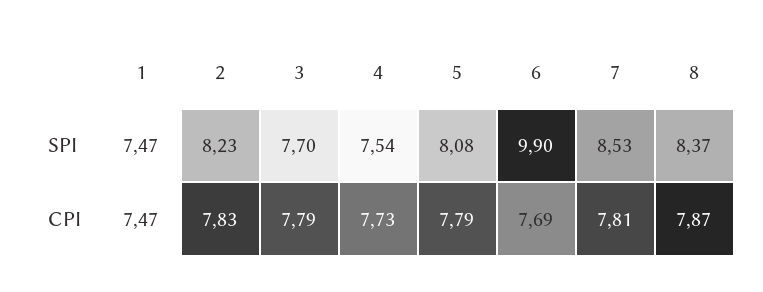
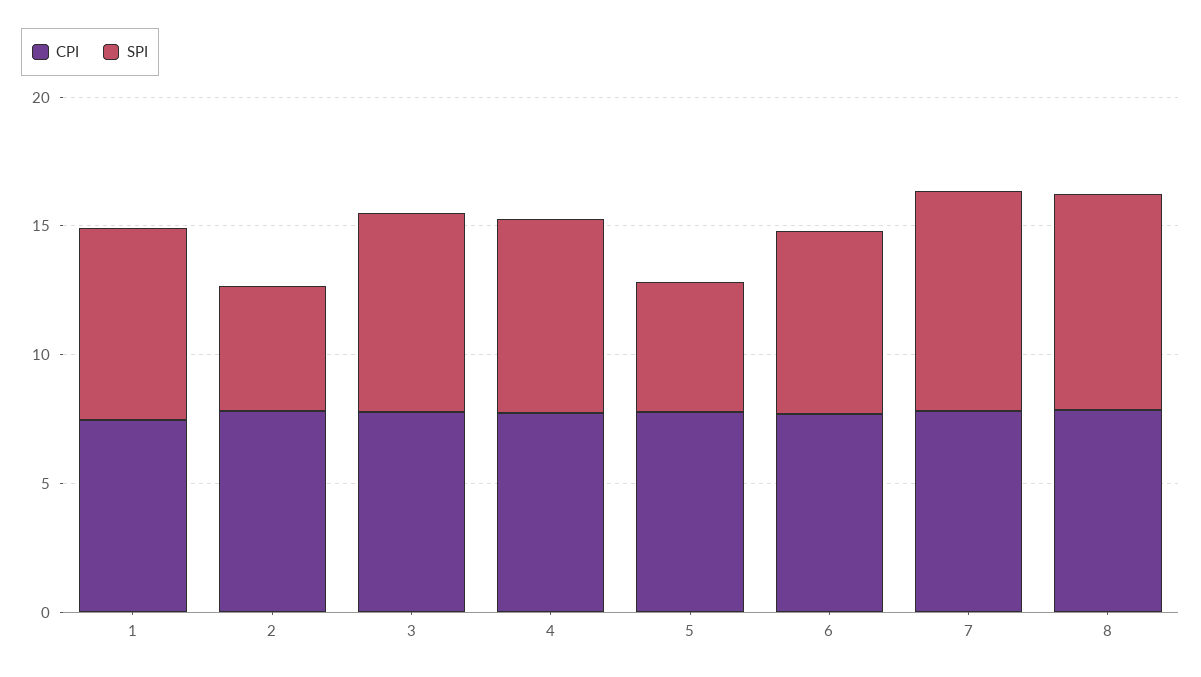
SPI, 2: 8.23 -> 5
SPI, 5: 8.08 -> 5
SPI, 6: 9.9 -> 7

